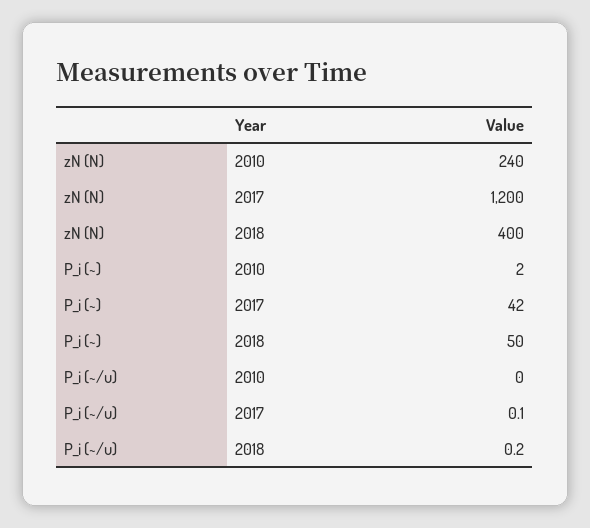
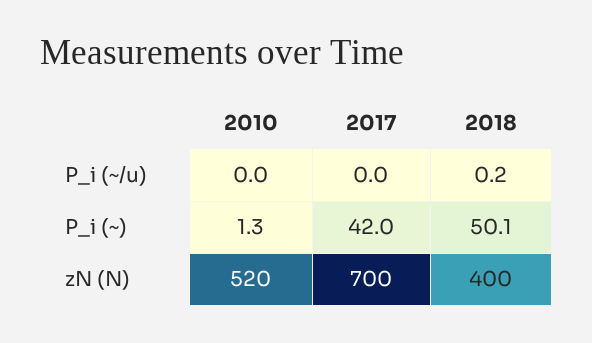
zN (N), 2010: 240 -> 520
zN (N), 2017: 1200 -> 700
P_i (~), 2010: 2 -> 1.3
P_i (~), 2018: 50 -> 50.1
P_i (~/u), 2017: 0.1 -> 0

